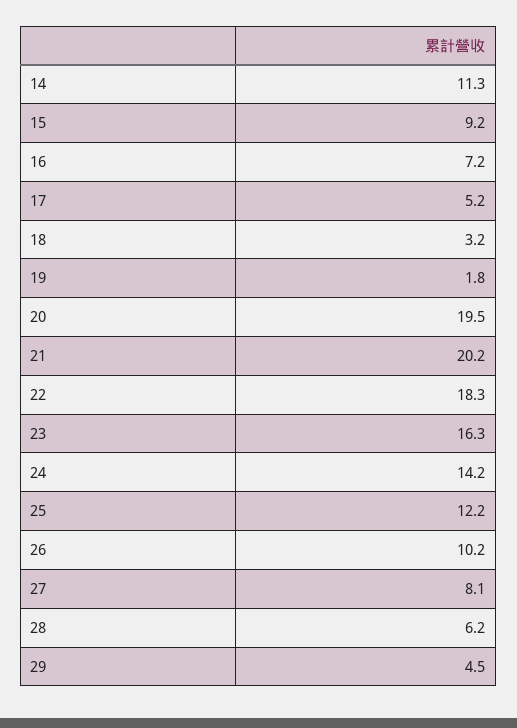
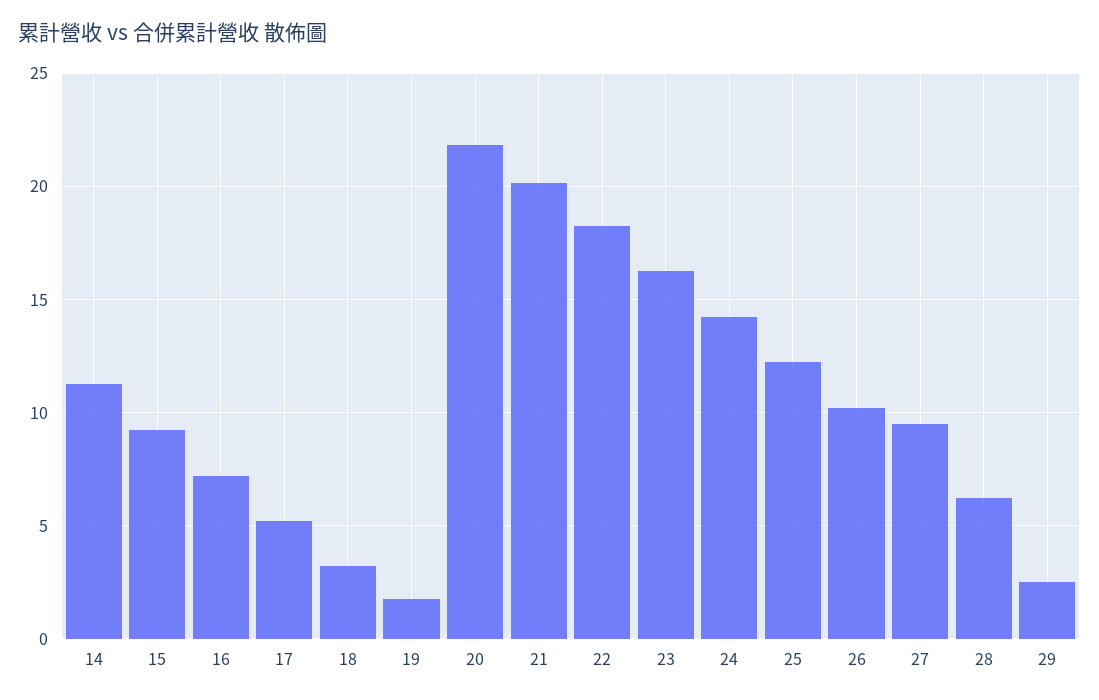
20: 19.5 -> 22
27: 8.1 -> 9.5
29: 4.5 -> 2.5

